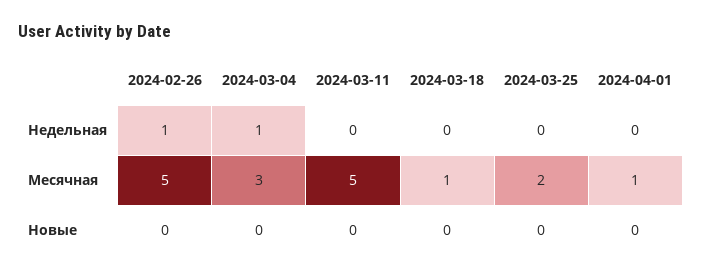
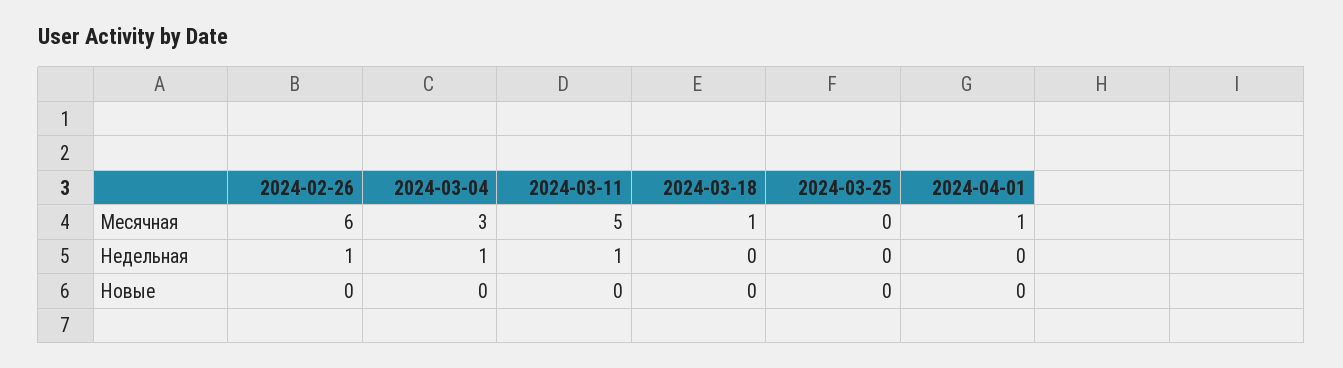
2024-03-11, Недельная: 0 -> 1
2024-02-26, Месячная: 5 -> 6
2024-03-25, Месячная: 2 -> 0

